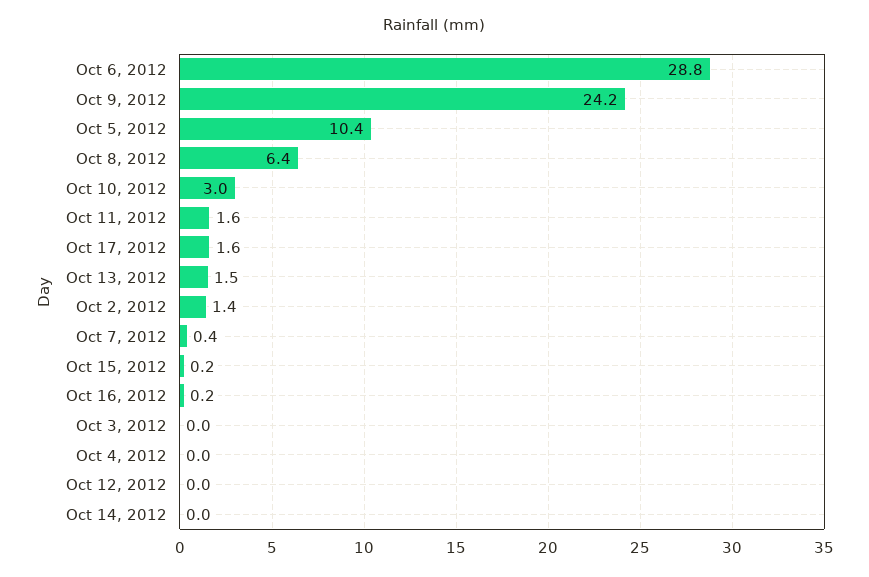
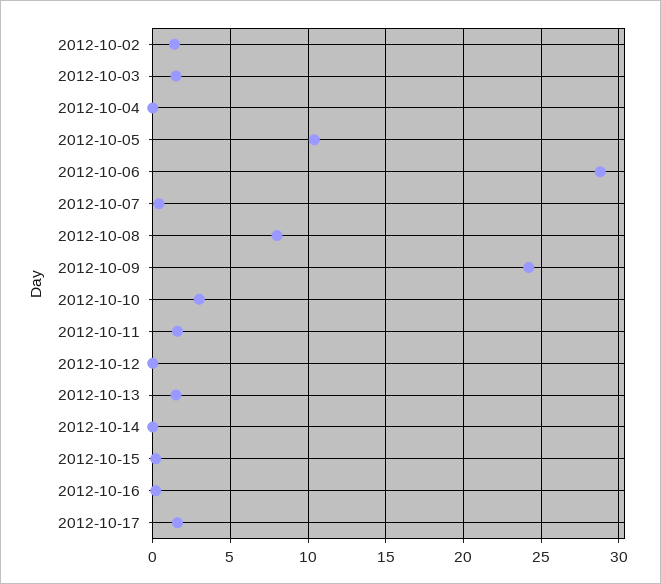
Oct 8, 2012: 6.4 -> 8
Oct 3, 2012: 0 -> 1.5

